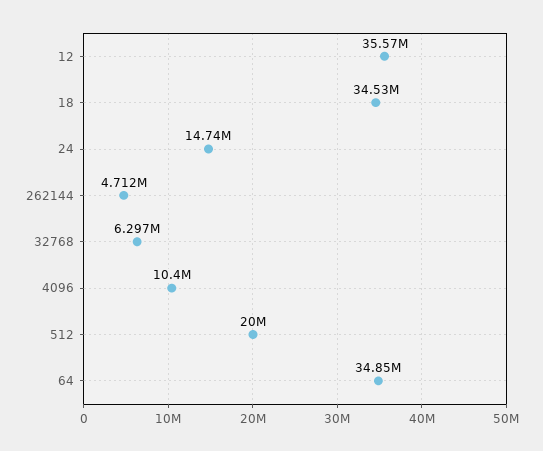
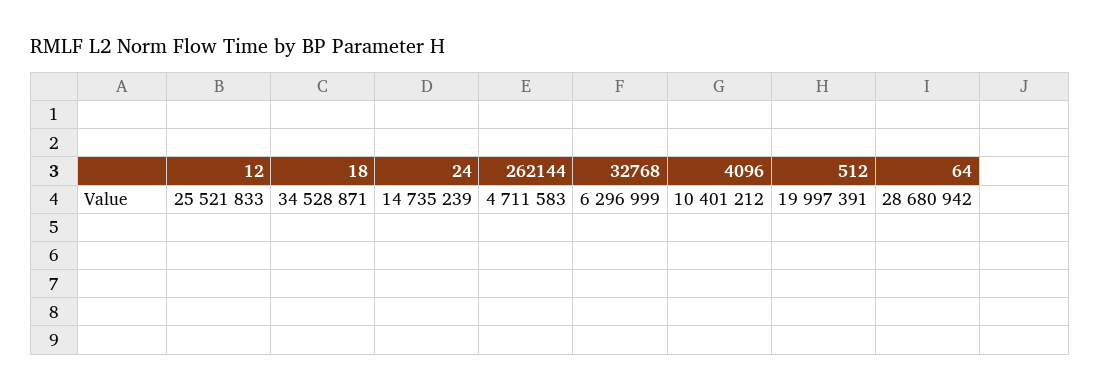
12: 35570000 -> 25521833
64: 34850000 -> 28680942

